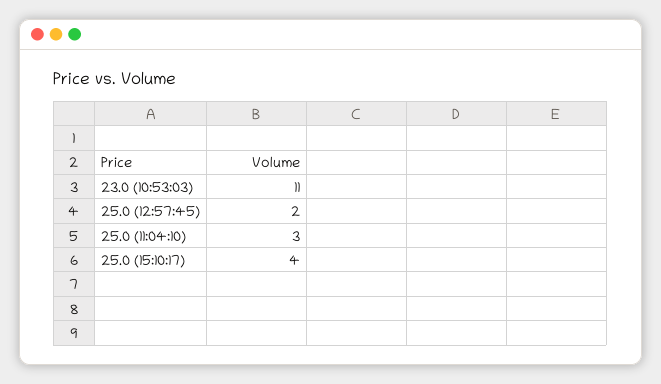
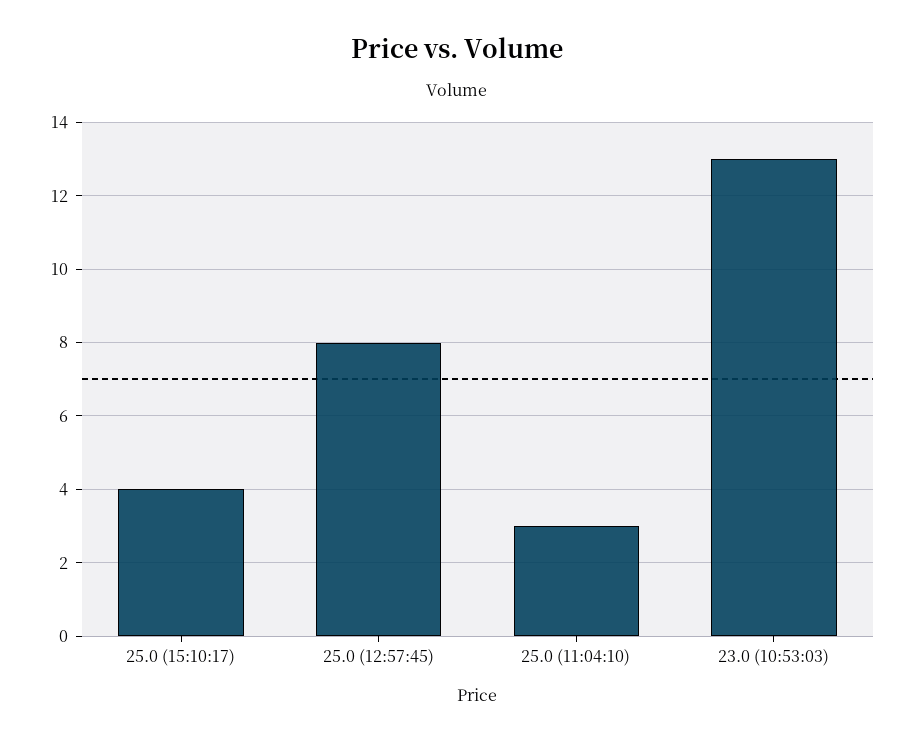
23.0 (10:53:03): 11 -> 13
25.0 (12:57:45): 2 -> 8

